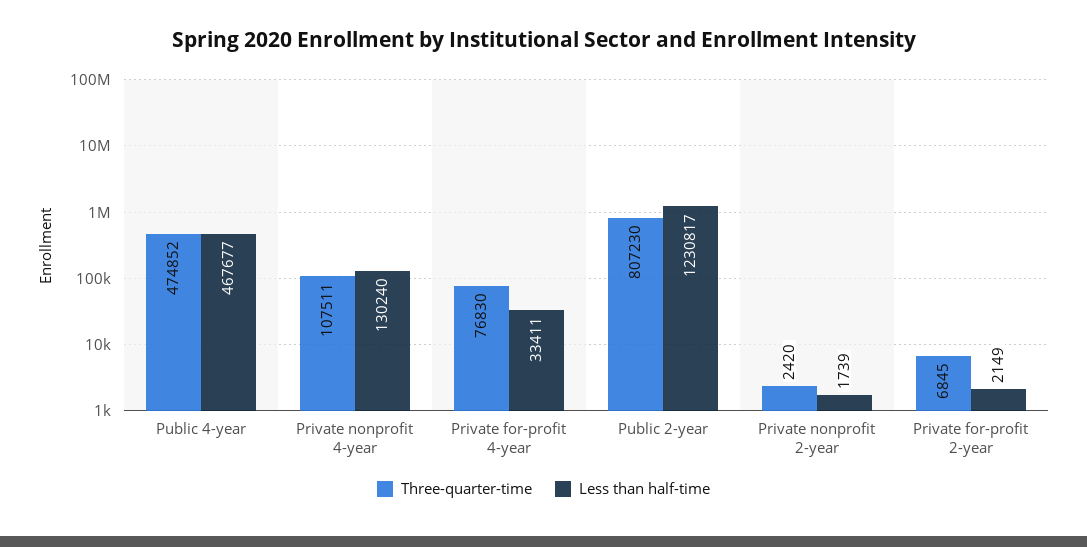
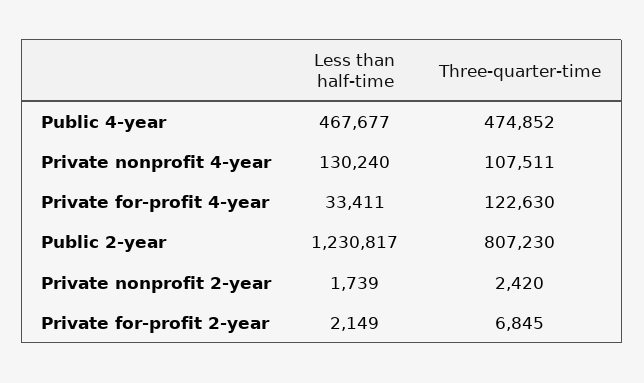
Three-quarter-time, Private for-profit 4-year: 76830 -> 122630

